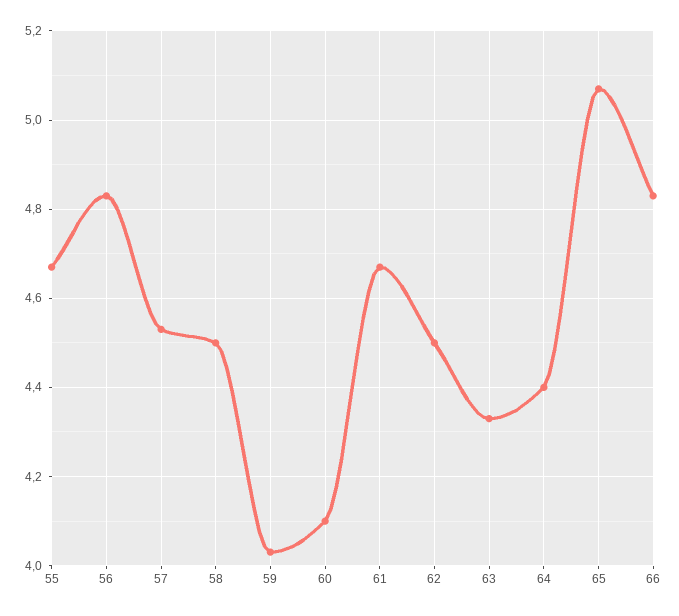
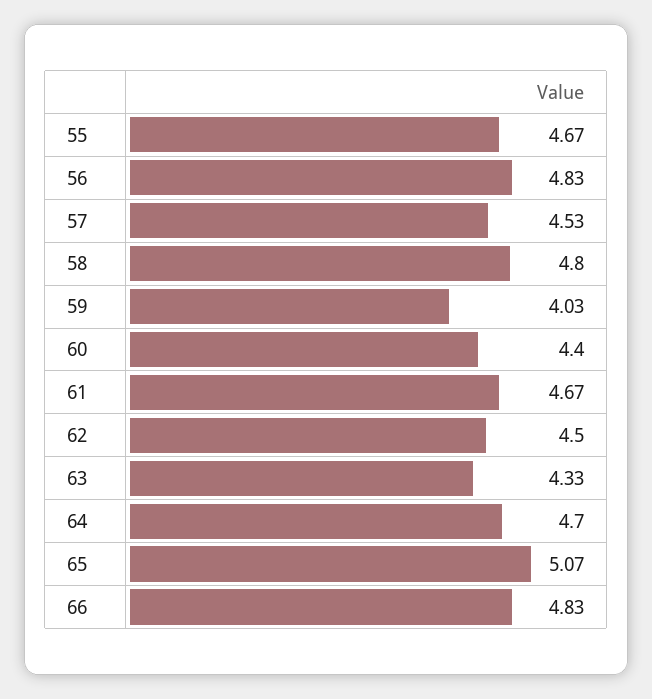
58: 4.5 -> 4.8
60: 4.1 -> 4.4
64: 4.4 -> 4.7

